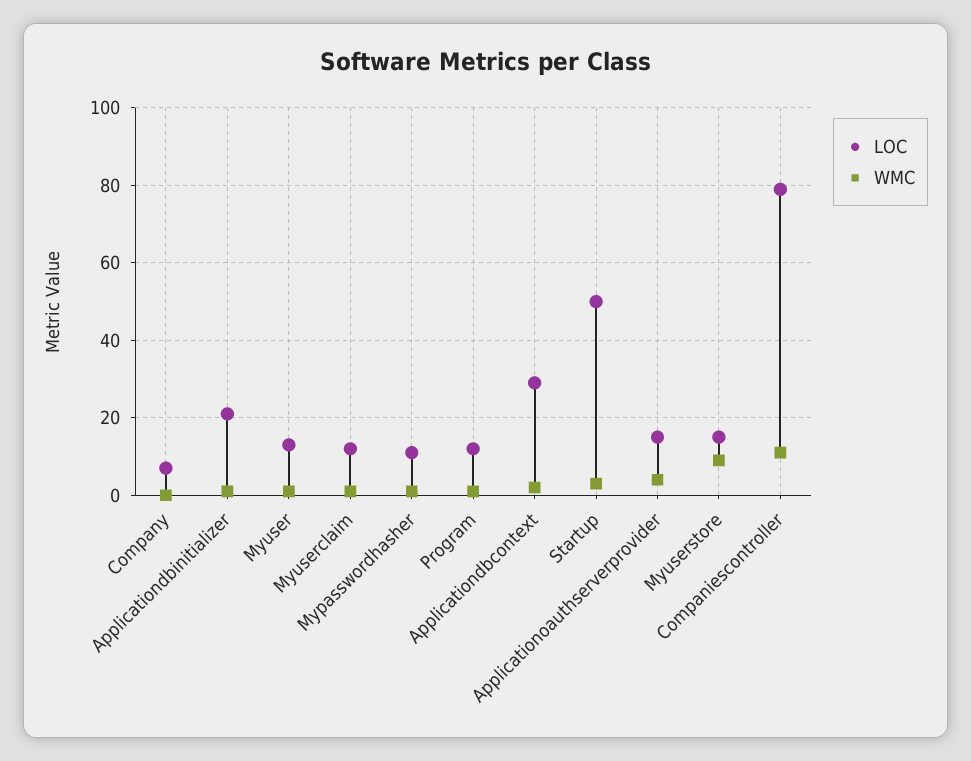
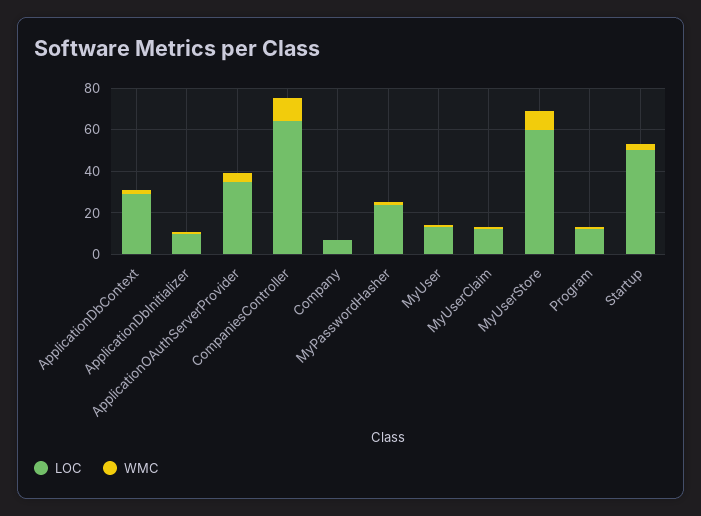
LOC, Applicationdbinitializer: 20 -> 10
LOC, Mypasswordhasher: 10 -> 25
LOC, Applicationoauthserverprovider: 15 -> 35
LOC, Myuserstore: 15 -> 60
LOC, Companiescontroller: 80 -> 65

